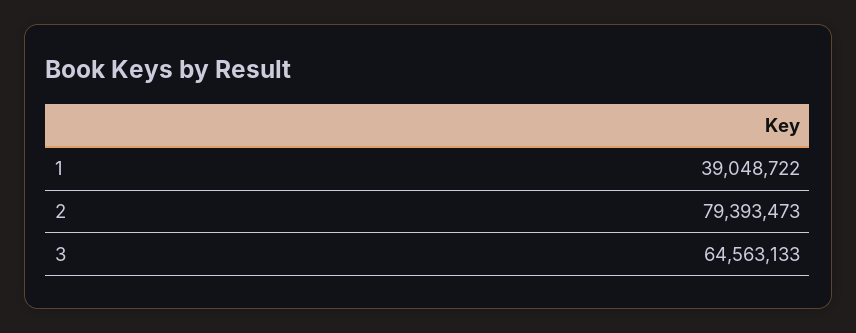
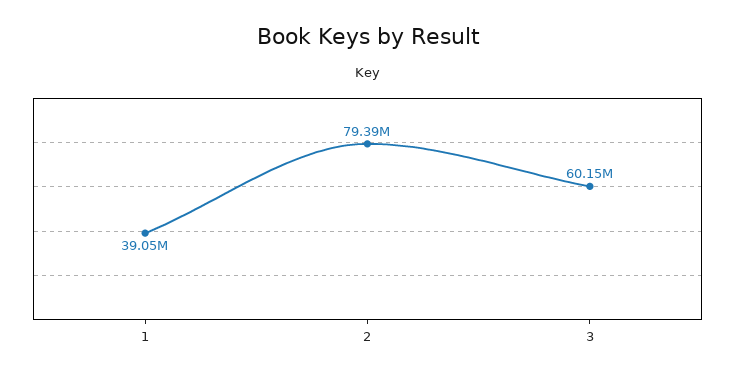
3: 64563133 -> 60150000

